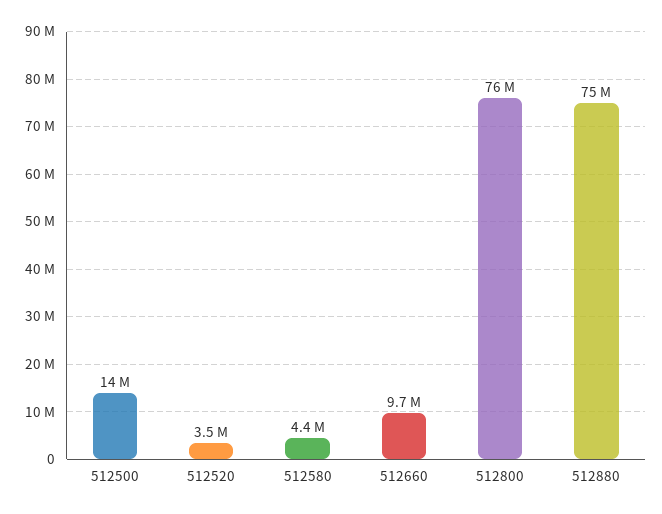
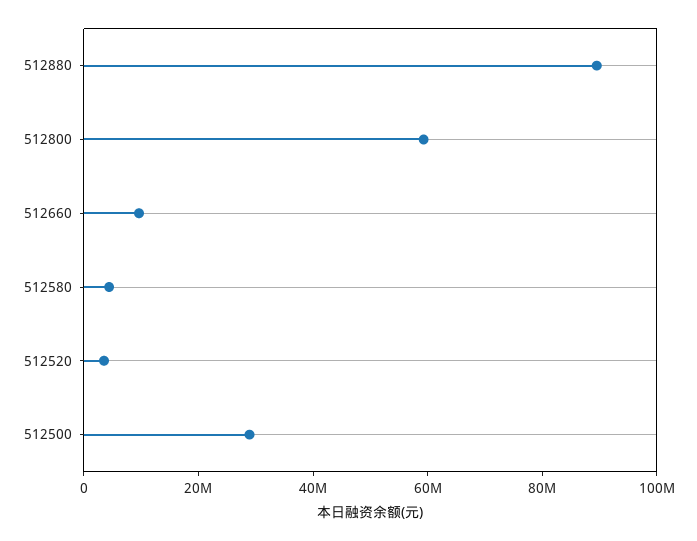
512500: 14000000 -> 30000000
512800: 76000000 -> 60000000
512880: 75000000 -> 90000000

